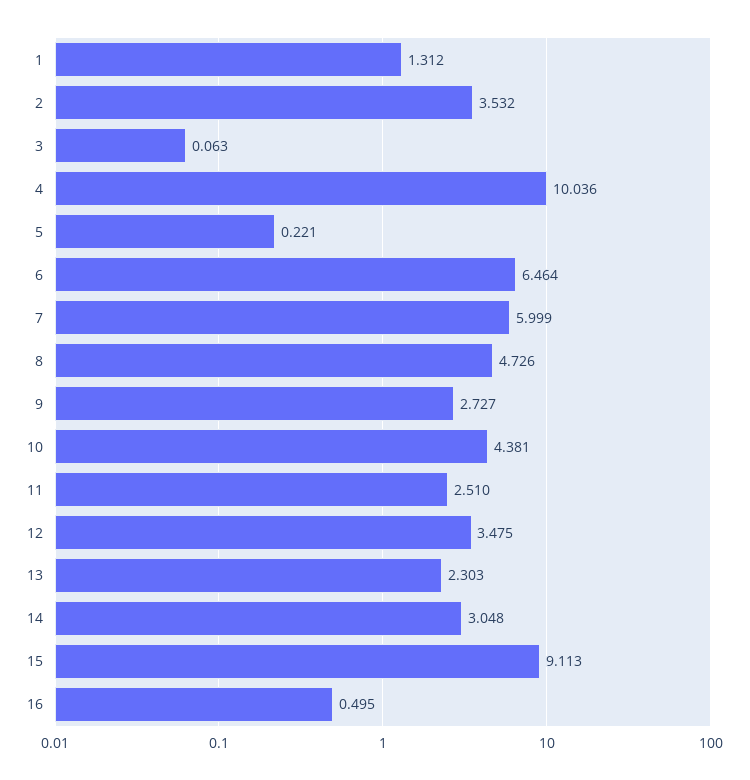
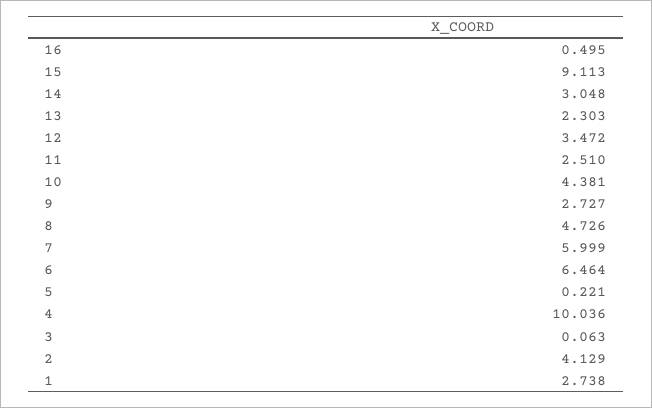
1: 1.312 -> 2.738
2: 3.532 -> 4.129
12: 3.475 -> 3.472

